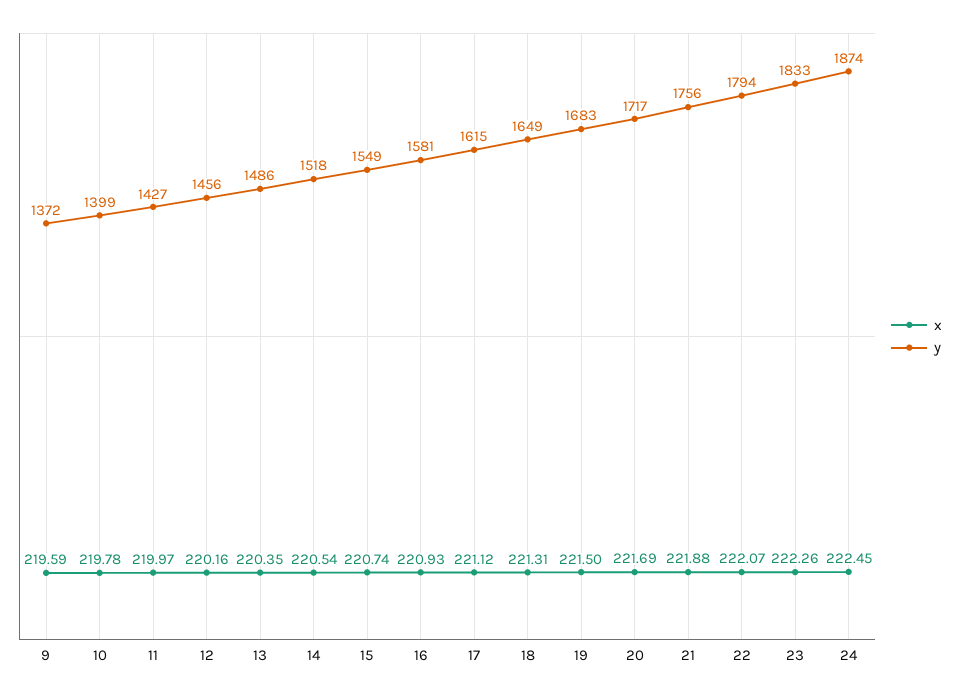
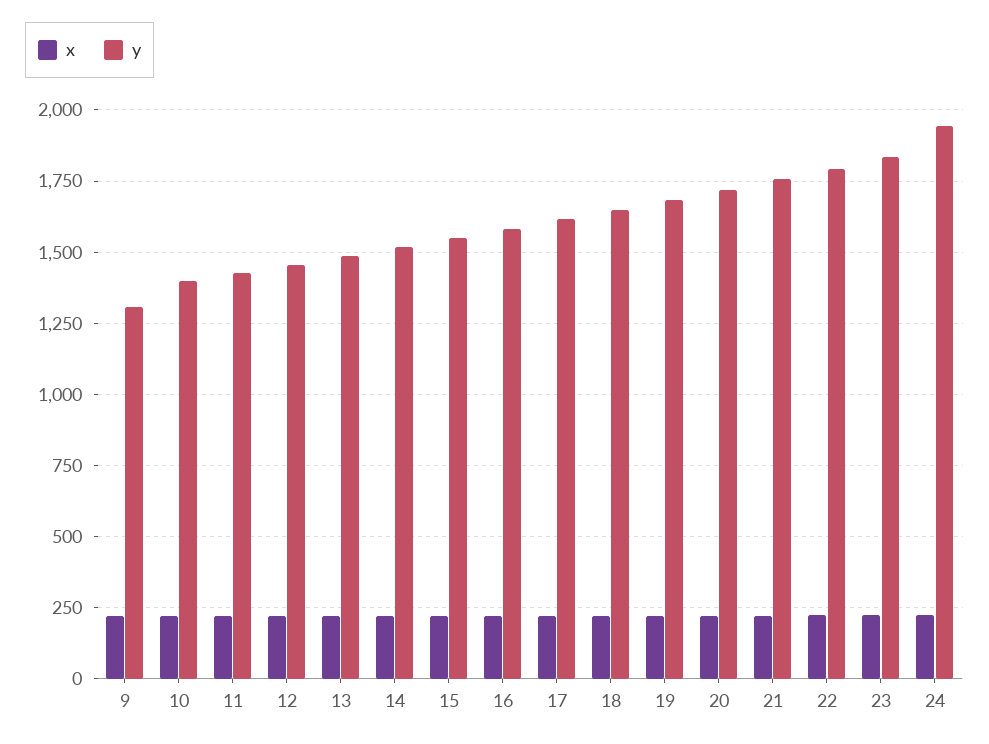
y, 9: 1372 -> 1300
y, 24: 1874 -> 1950

